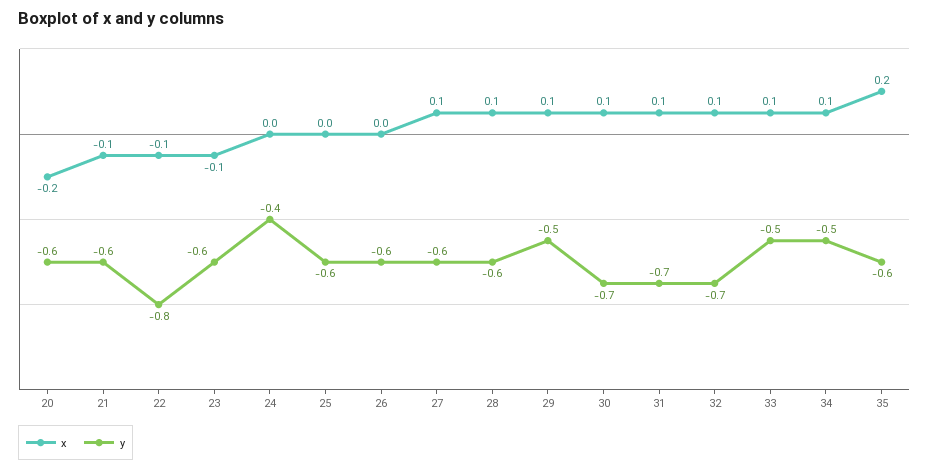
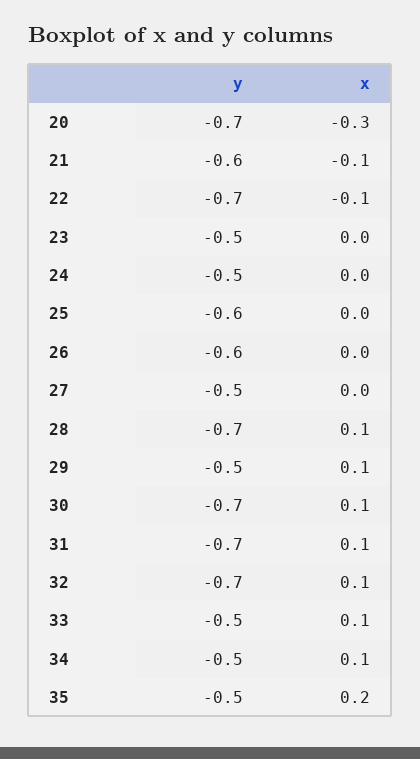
x, 20: -0.2 -> -0.3
y, 20: -0.6 -> -0.7
y, 22: -0.8 -> -0.7
x, 23: -0.1 -> 0
y, 23: -0.6 -> -0.5
y, 24: -0.4 -> -0.5
x, 27: 0.1 -> 0
y, 27: -0.6 -> -0.5
y, 28: -0.6 -> -0.7
y, 35: -0.6 -> -0.5

